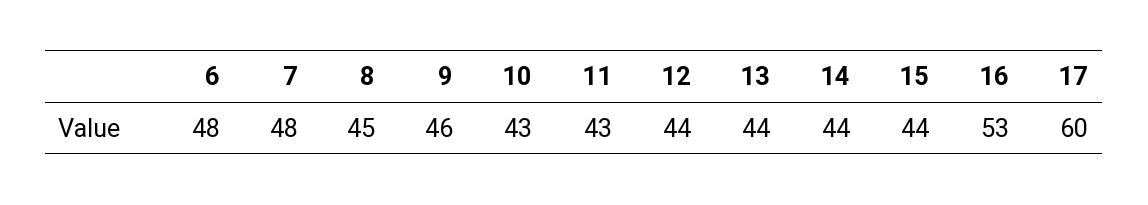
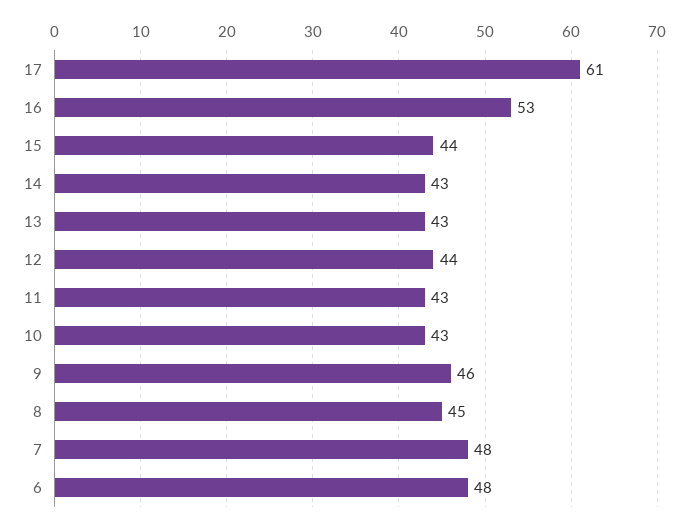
13: 44 -> 43
14: 44 -> 43
17: 60 -> 61

